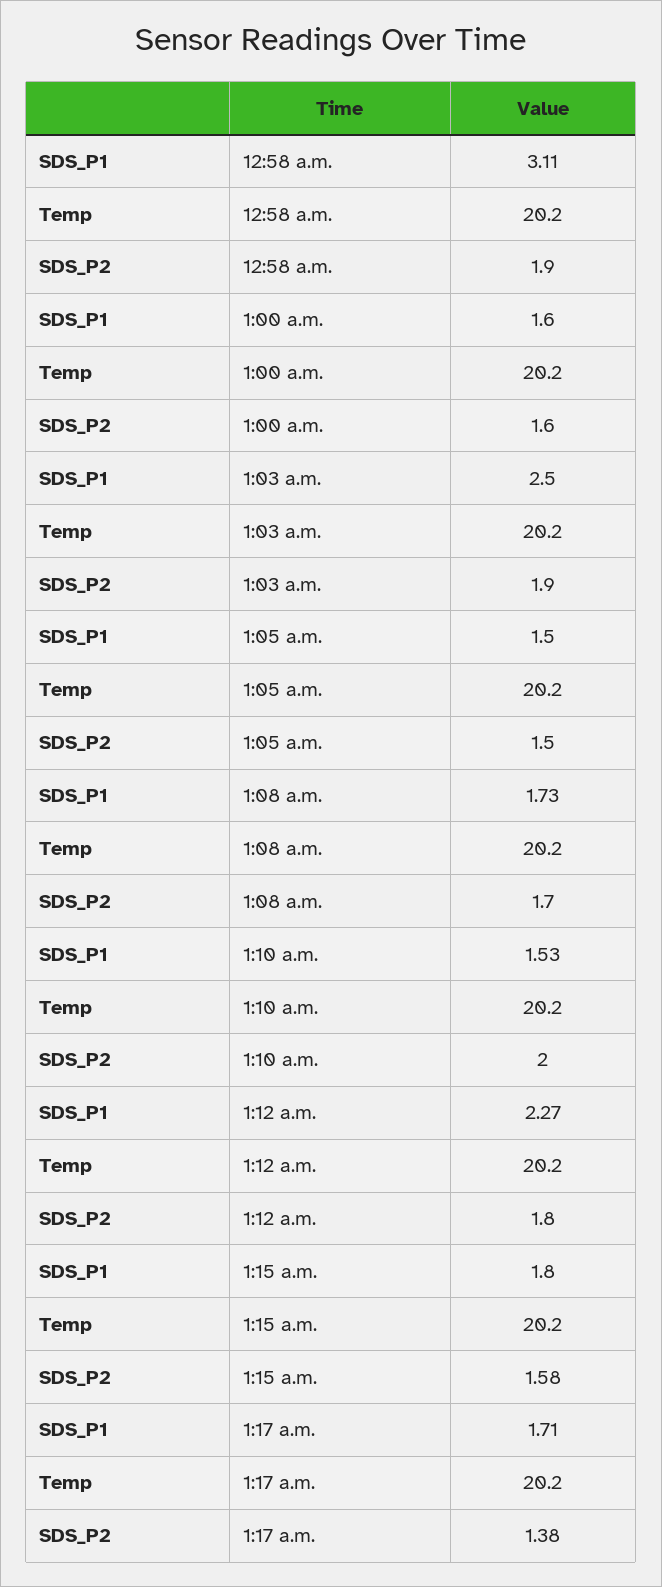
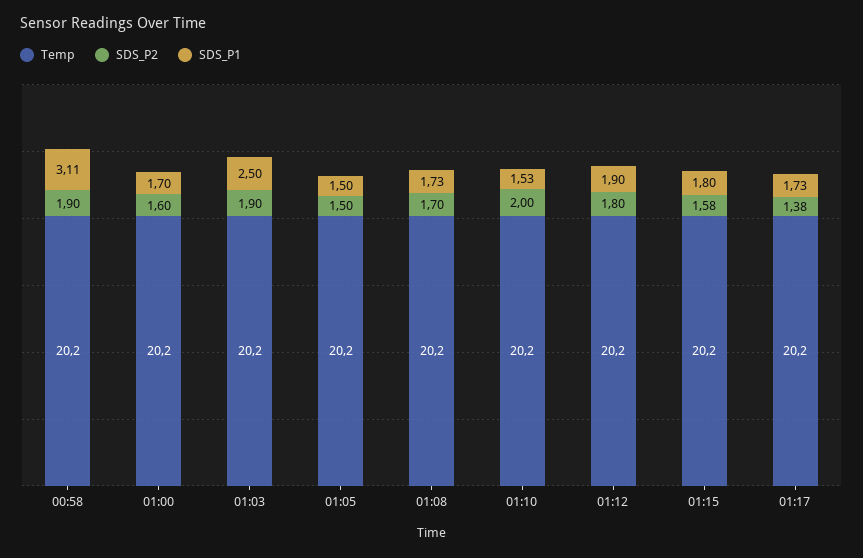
SDS_P1, 1:00 a.m.: 1.6 -> 1.7
SDS_P1, 1:12 a.m.: 2.27 -> 1.9
SDS_P1, 1:17 a.m.: 1.71 -> 1.73

